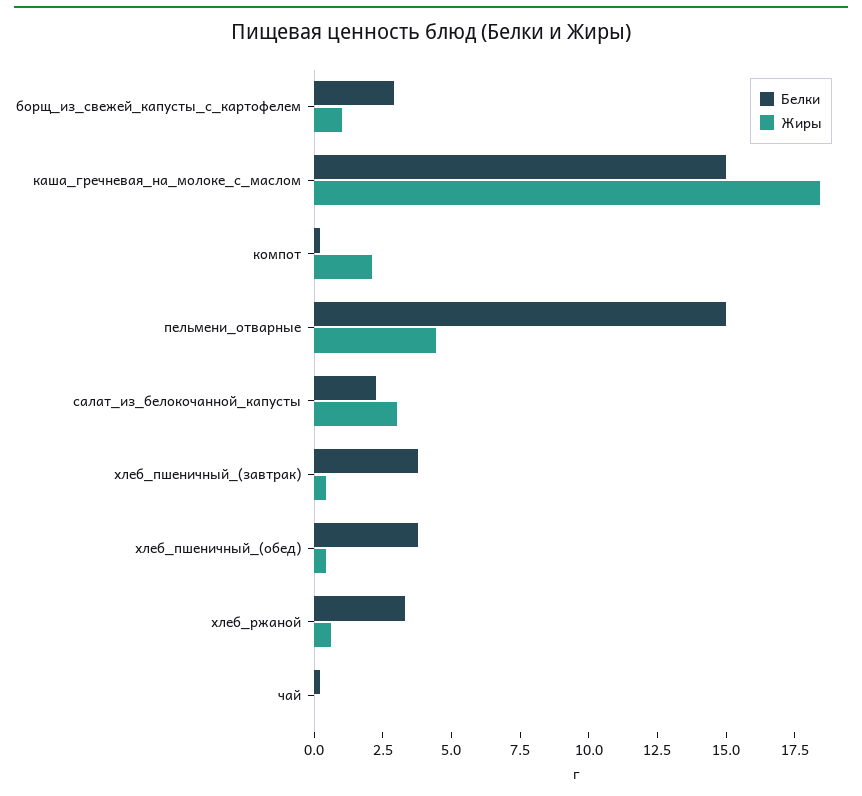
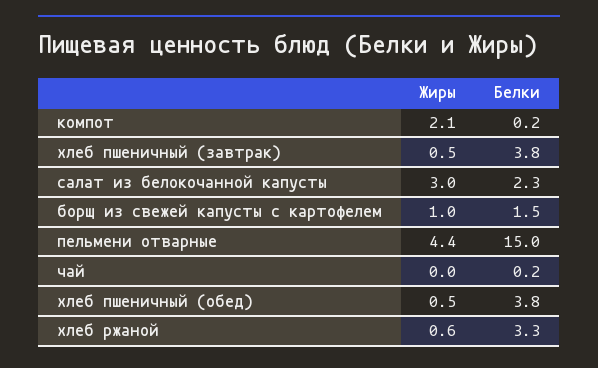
Белки, борщ_из_свежей_капусты_с_картофелем: 3 -> 1.5
Белки, каша_гречневая_на_молоке_с_маслом: 15 -> none
Жиры, каша_гречневая_на_молоке_с_маслом: 18.5 -> none

